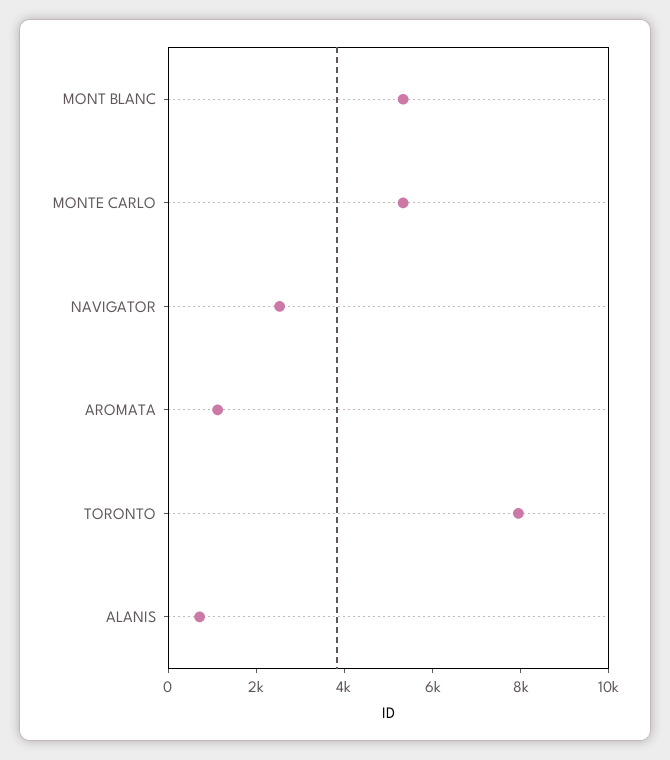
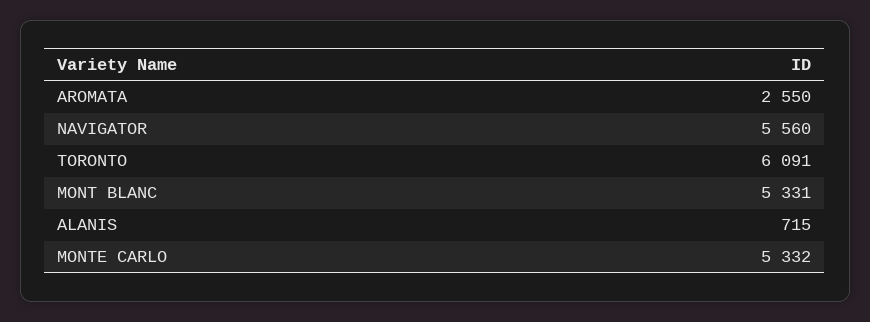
NAVIGATOR: 2500 -> 5560
AROMATA: 1000 -> 2550
TORONTO: 8000 -> 6091

